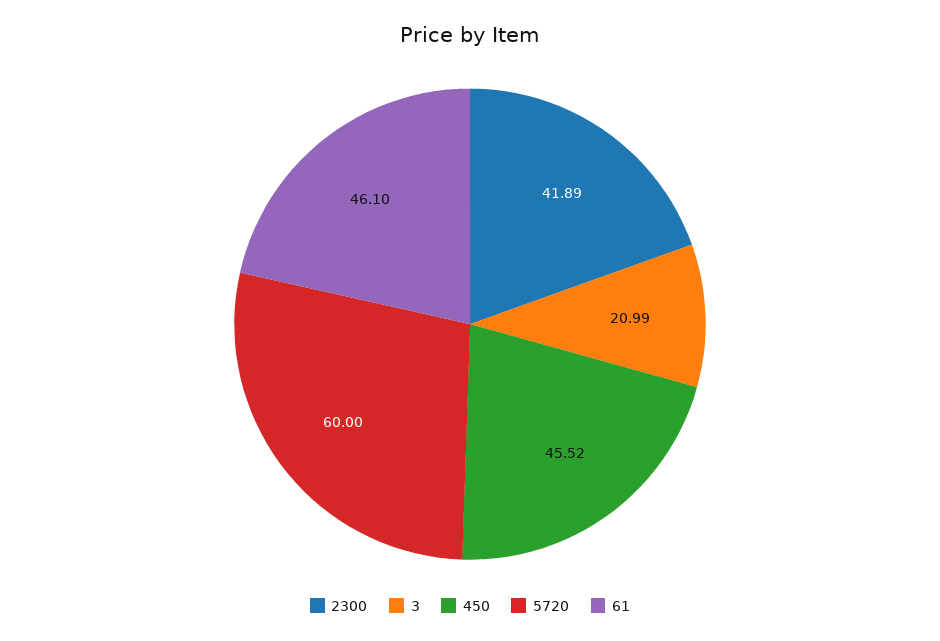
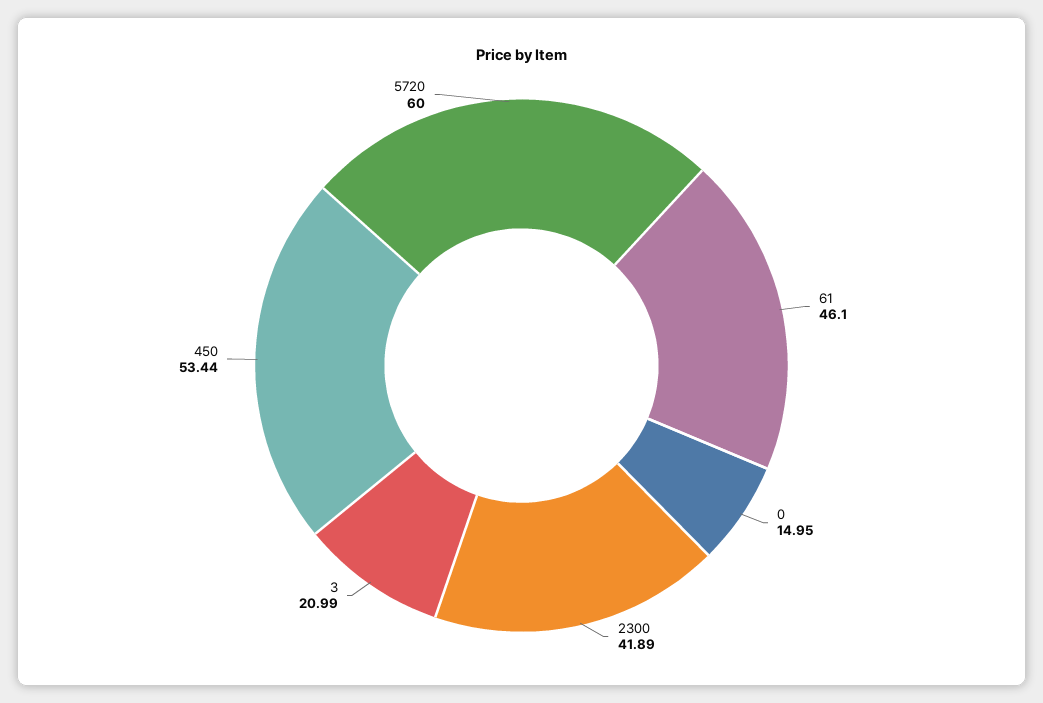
450: 45.52 -> 53.44
0: none -> 14.95

